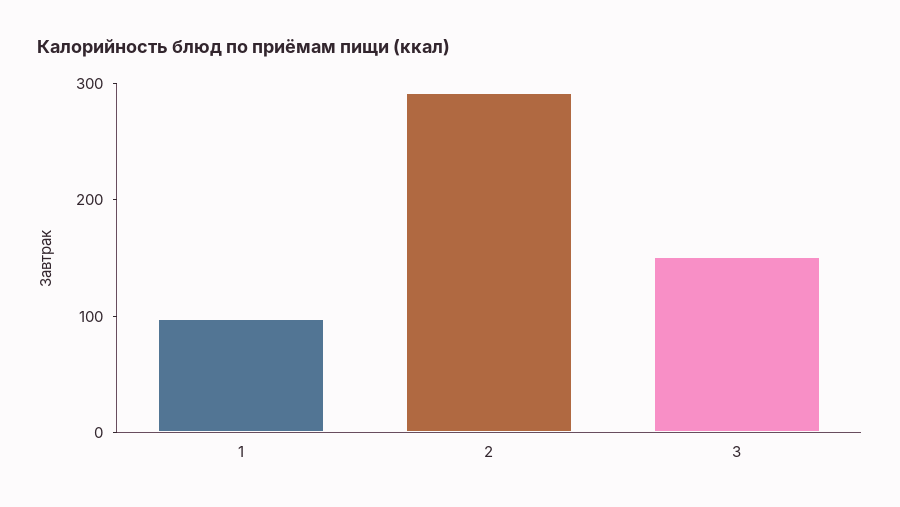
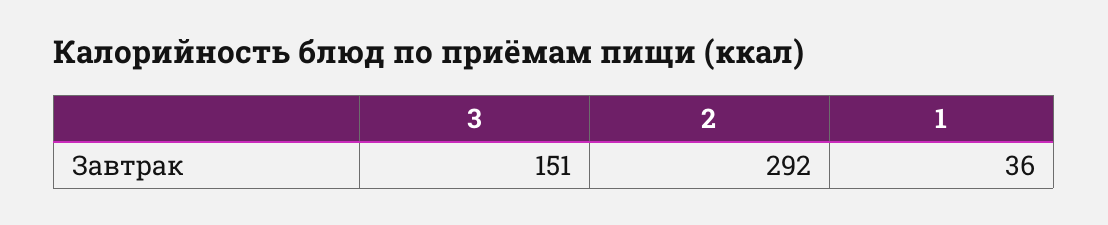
1: 100 -> 36

